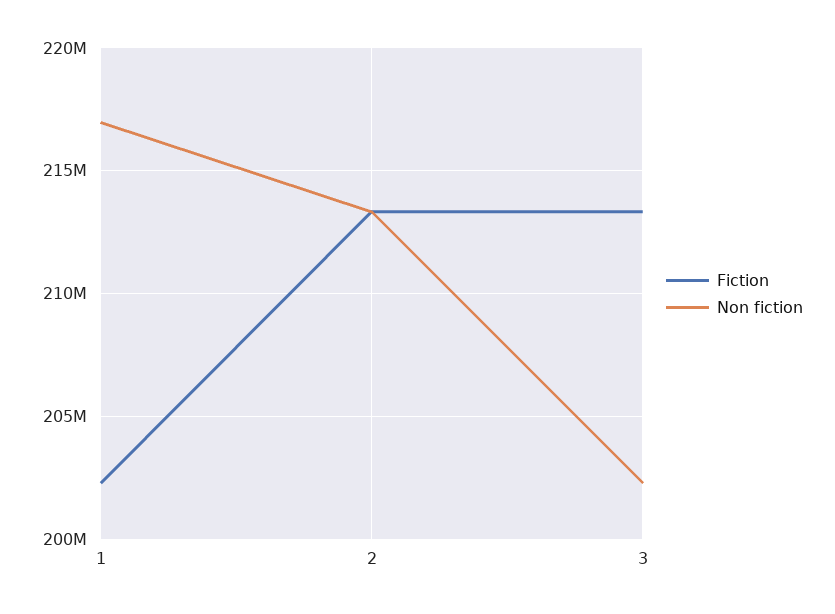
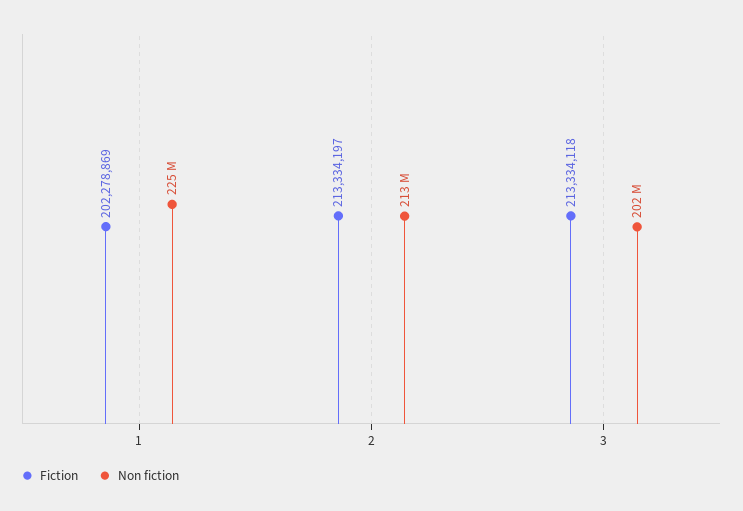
Non fiction, 1: 217000000 -> 225000000

